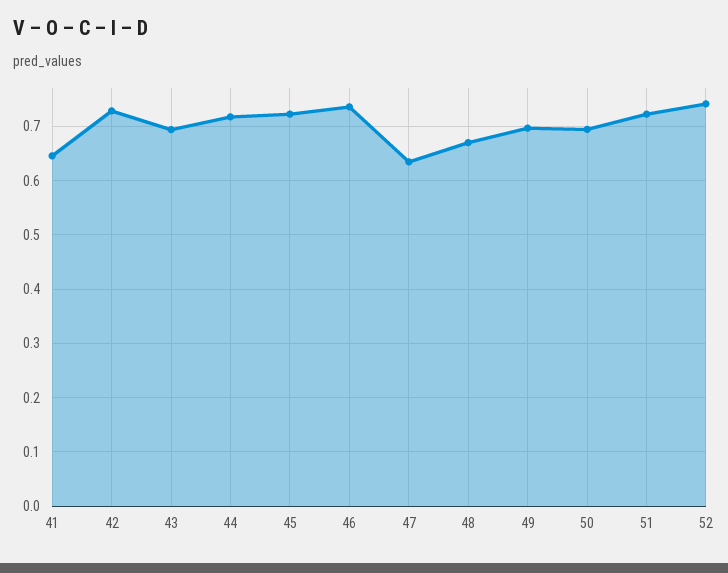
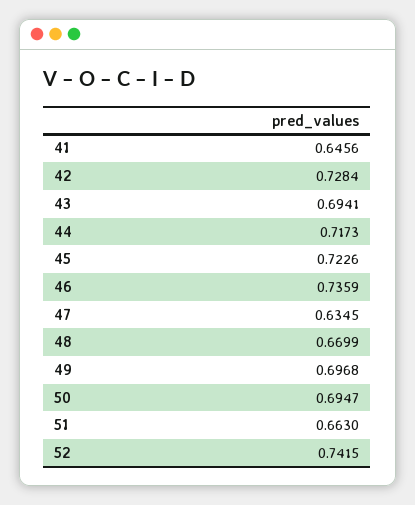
51: 0.72 -> 0.663

